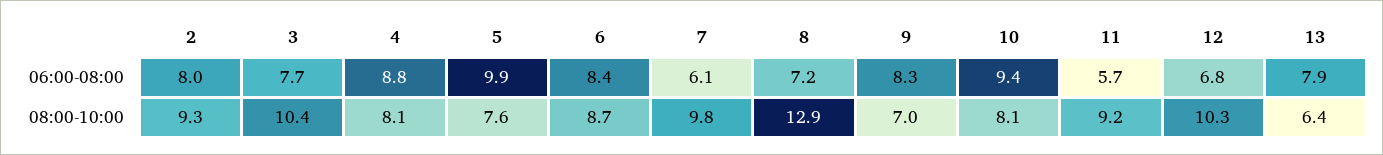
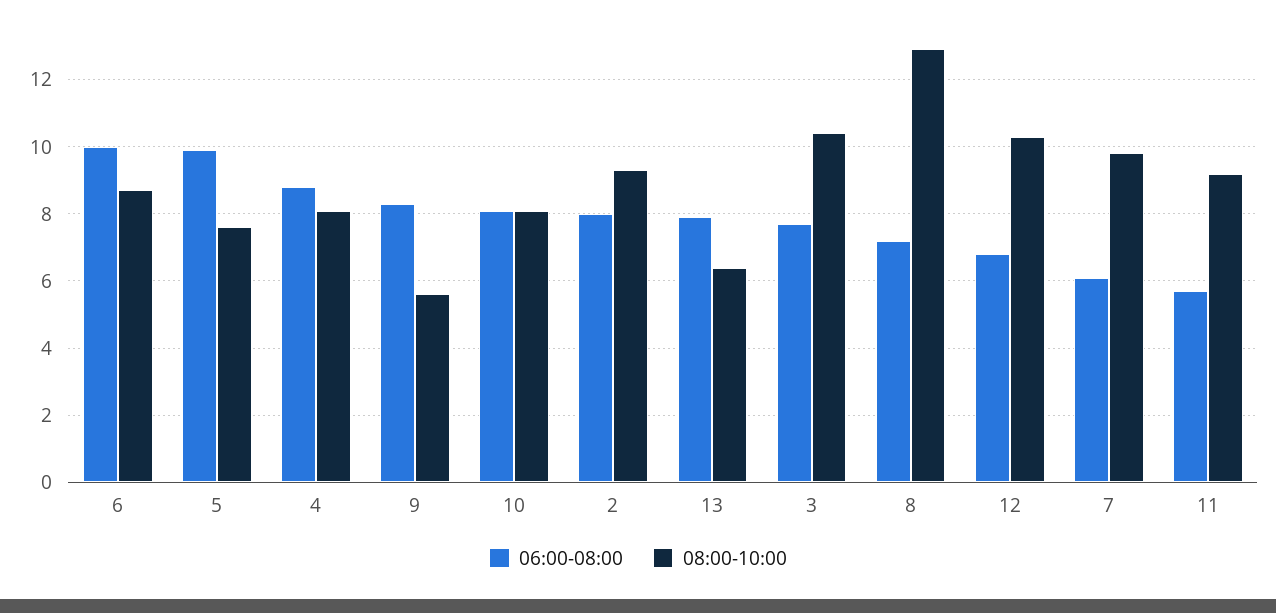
06:00-08:00, 6: 8.4 -> 10
06:00-08:00, 10: 9.4 -> 8
08:00-10:00, 9: 7 -> 5.5

